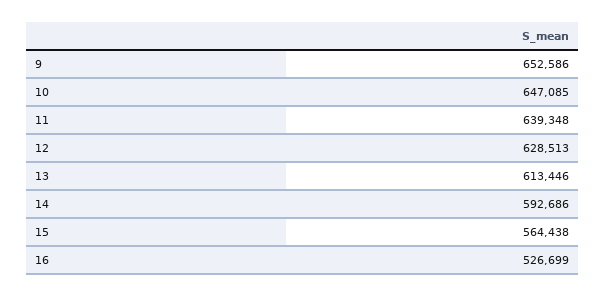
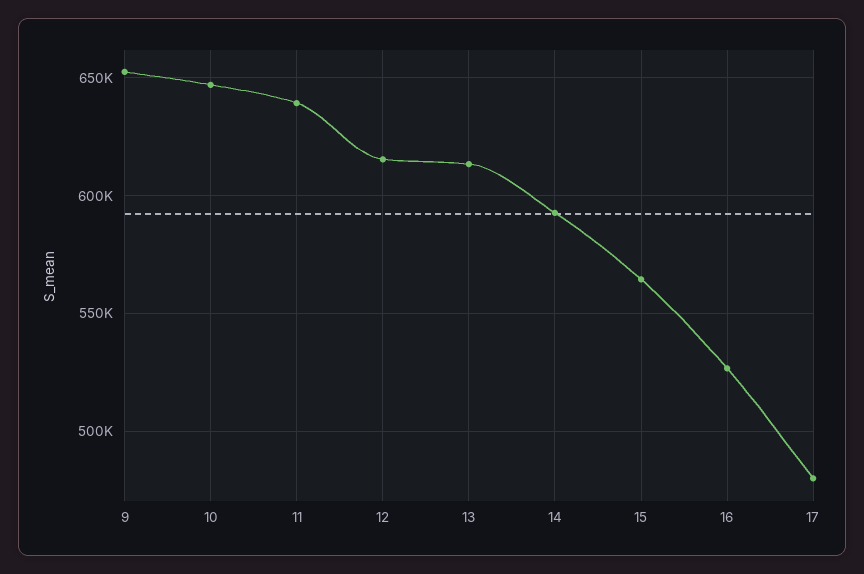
12: 628513 -> 615000
17: none -> 480000

